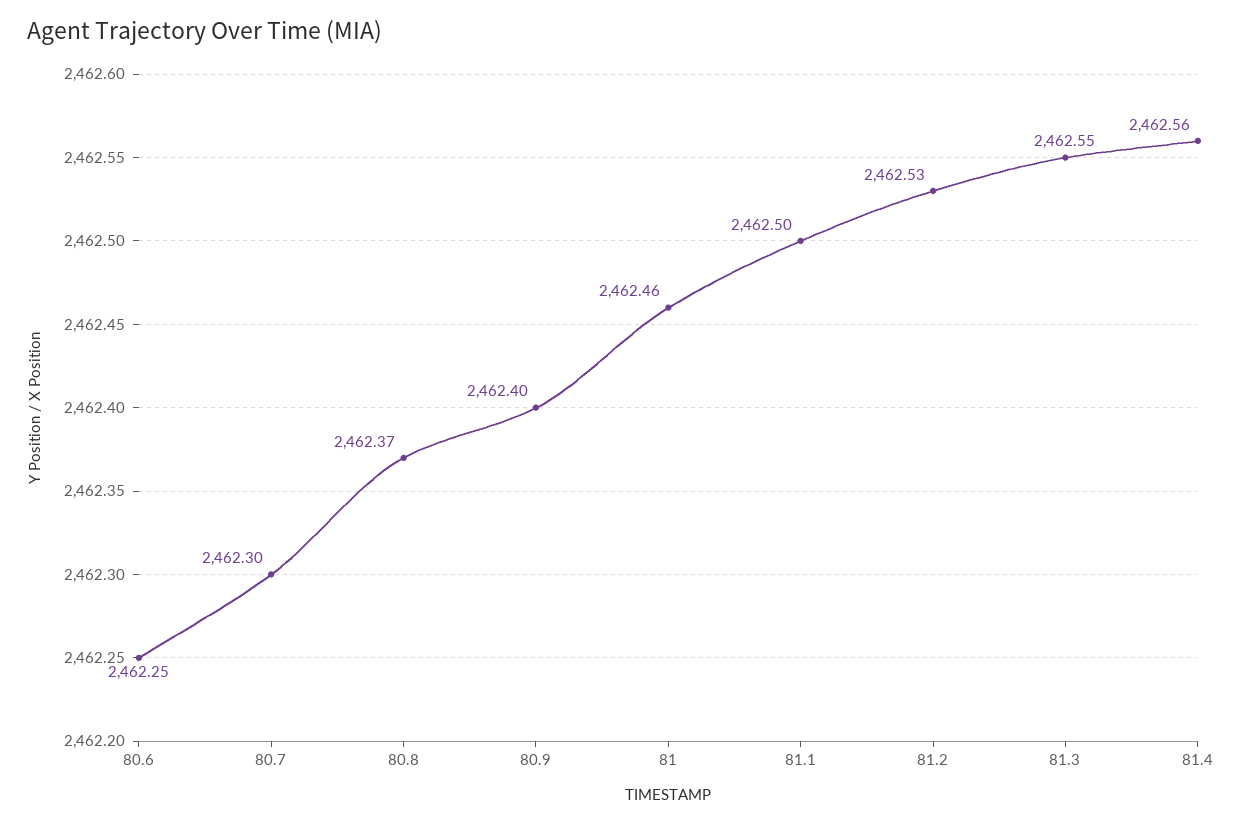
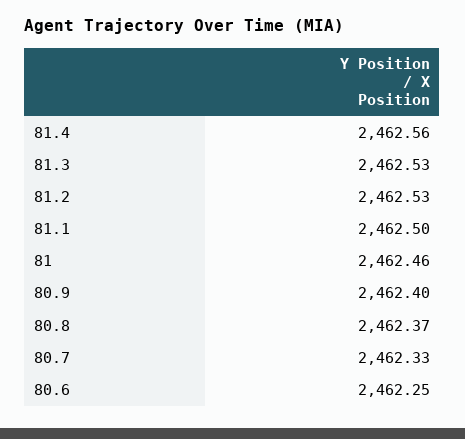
80.7: 2462.3 -> 2462.33
81.3: 2462.55 -> 2462.53

